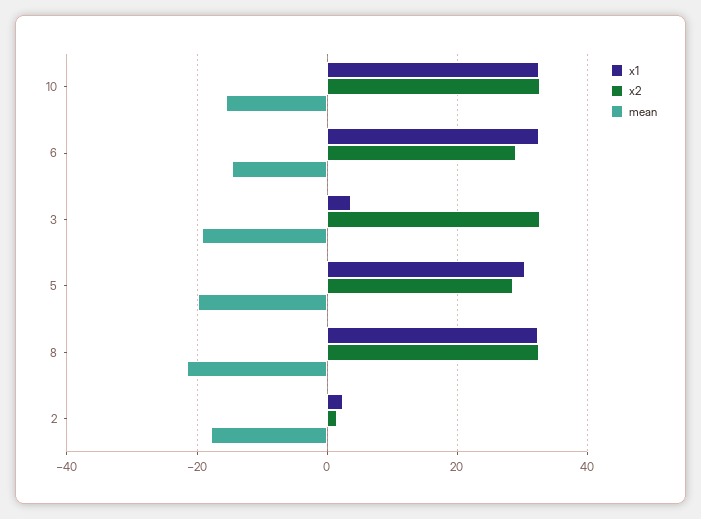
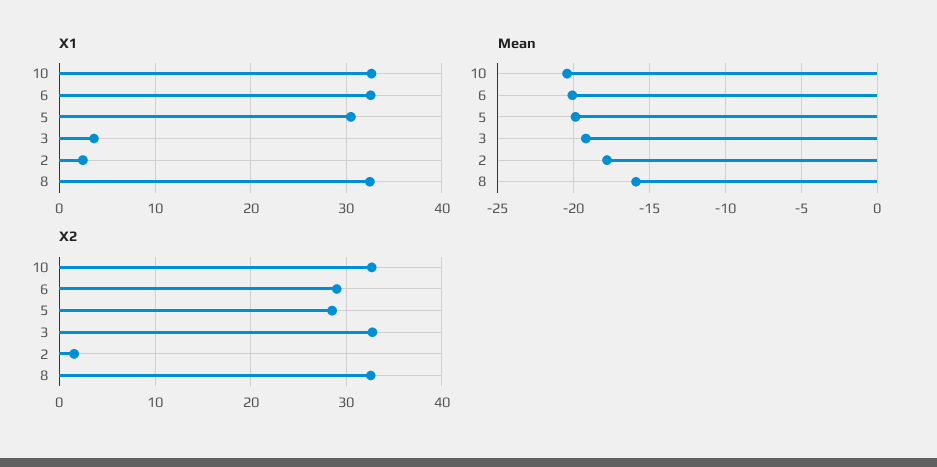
mean, 10: -16 -> -20.5
mean, 6: -14 -> -20
mean, 8: -22 -> -16

